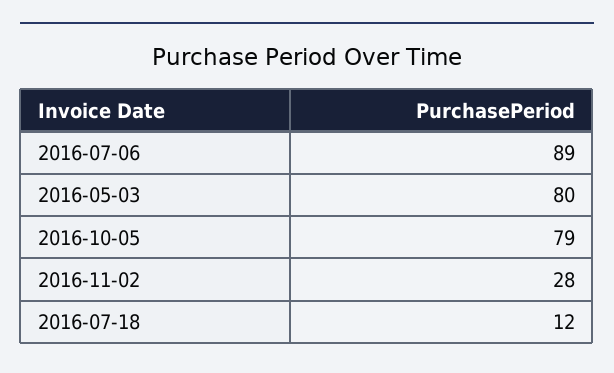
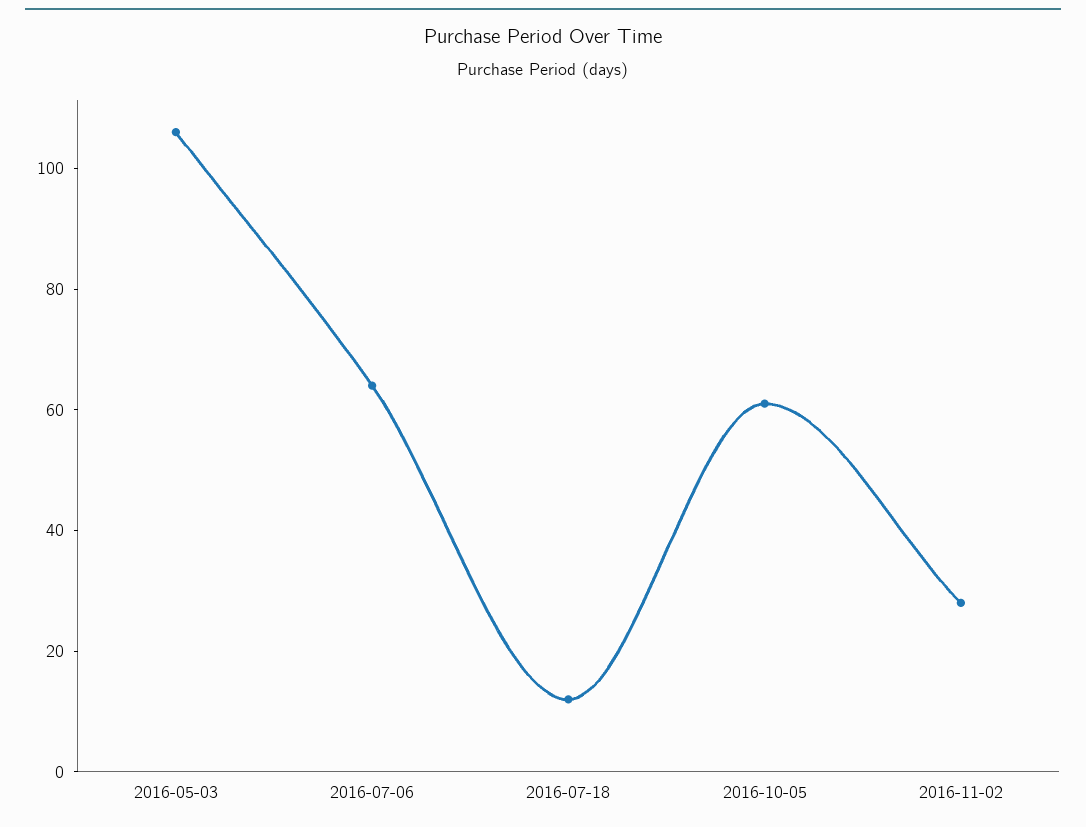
2016-07-06: 89 -> 65
2016-05-03: 80 -> 105
2016-10-05: 79 -> 60

